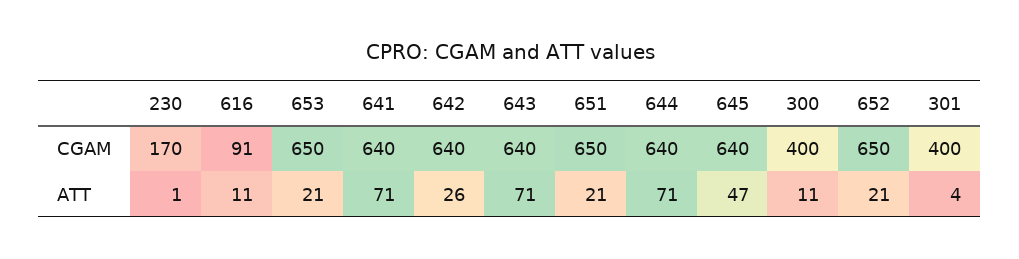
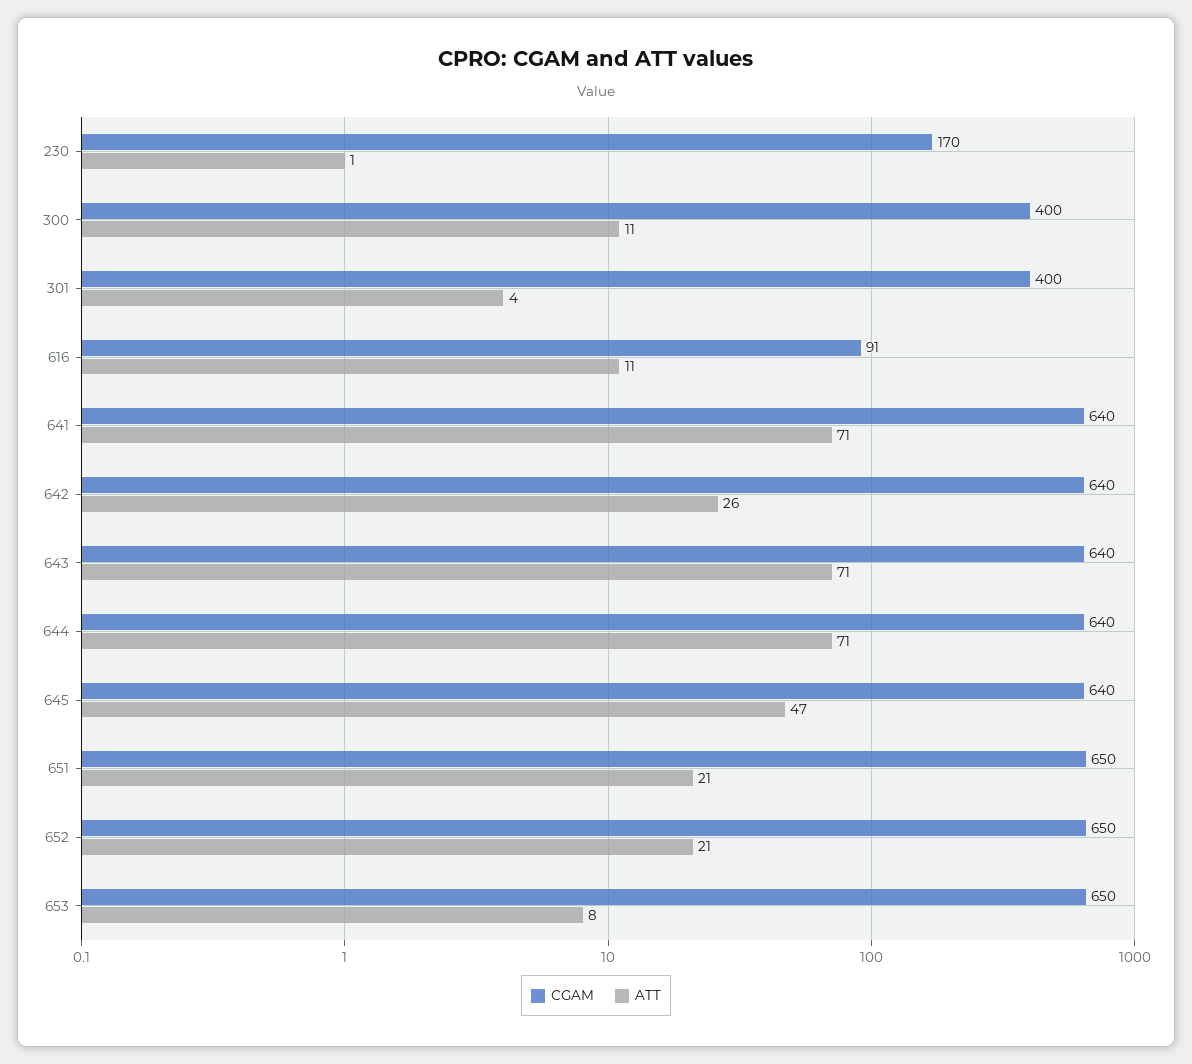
ATT, 653: 21 -> 8

